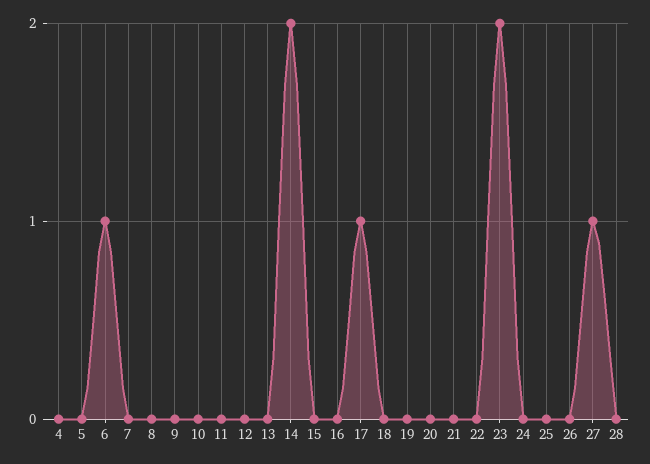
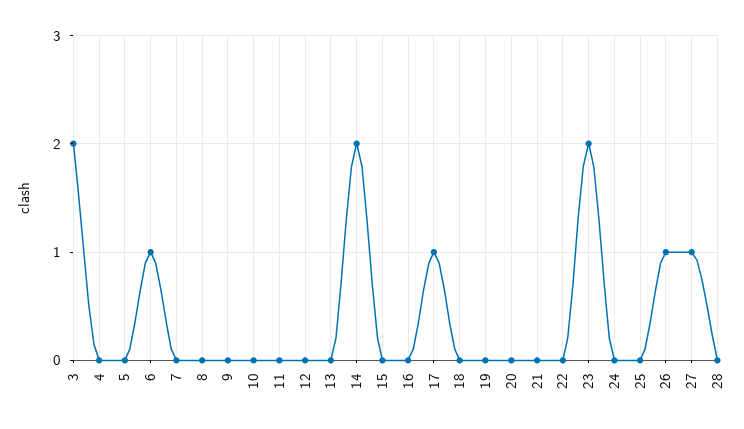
26: 0 -> 1
3: none -> 2

